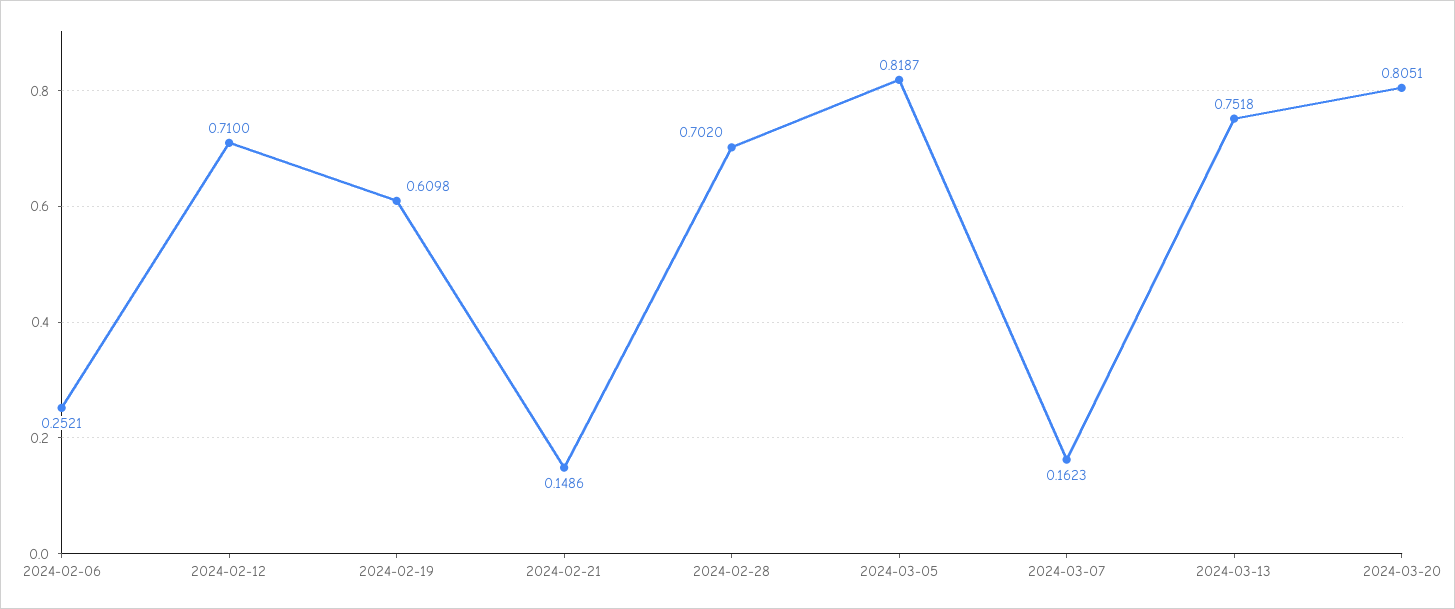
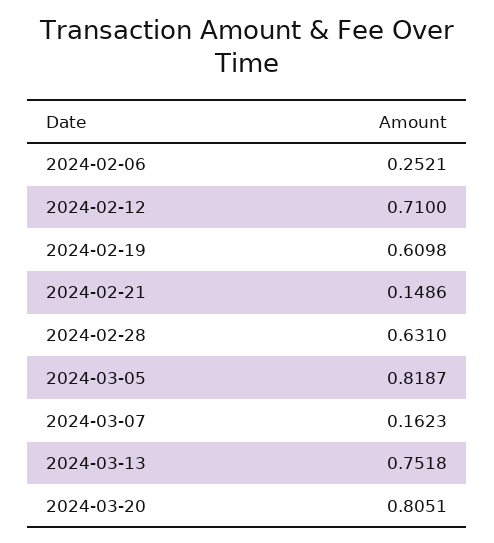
2024-02-28: 0.702 -> 0.631

